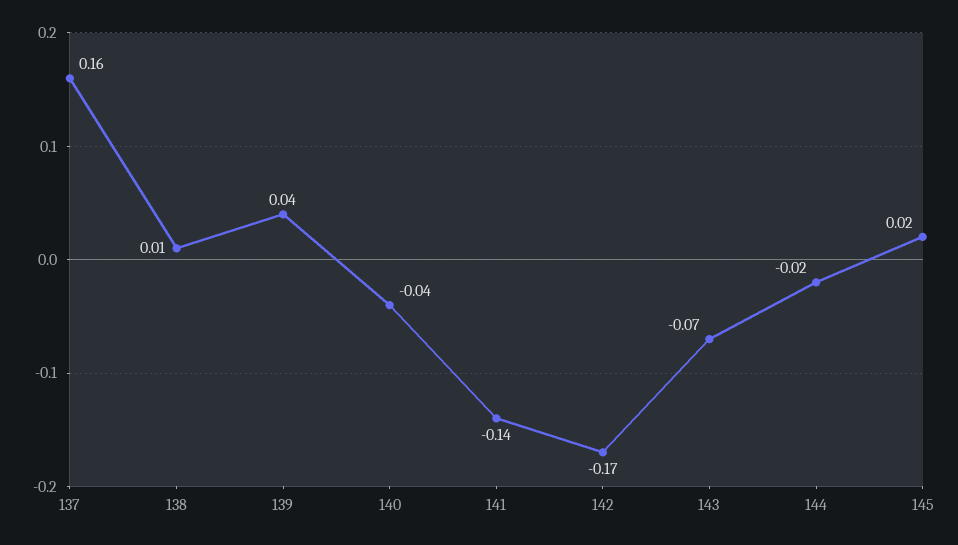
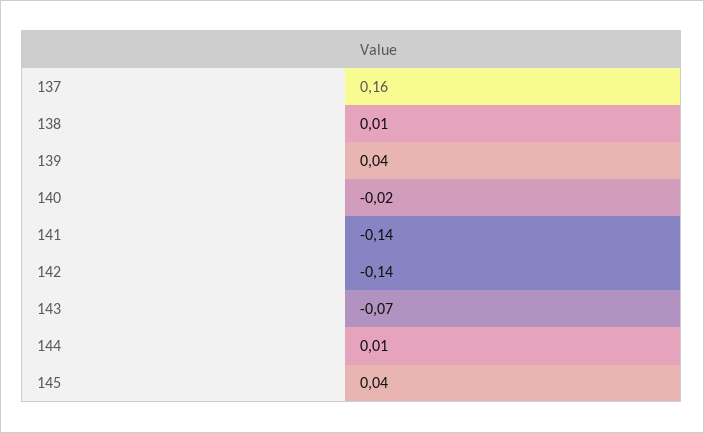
140: -0.04 -> -0.02
142: -0.17 -> -0.14
144: -0.02 -> 0.01
145: 0.02 -> 0.04

